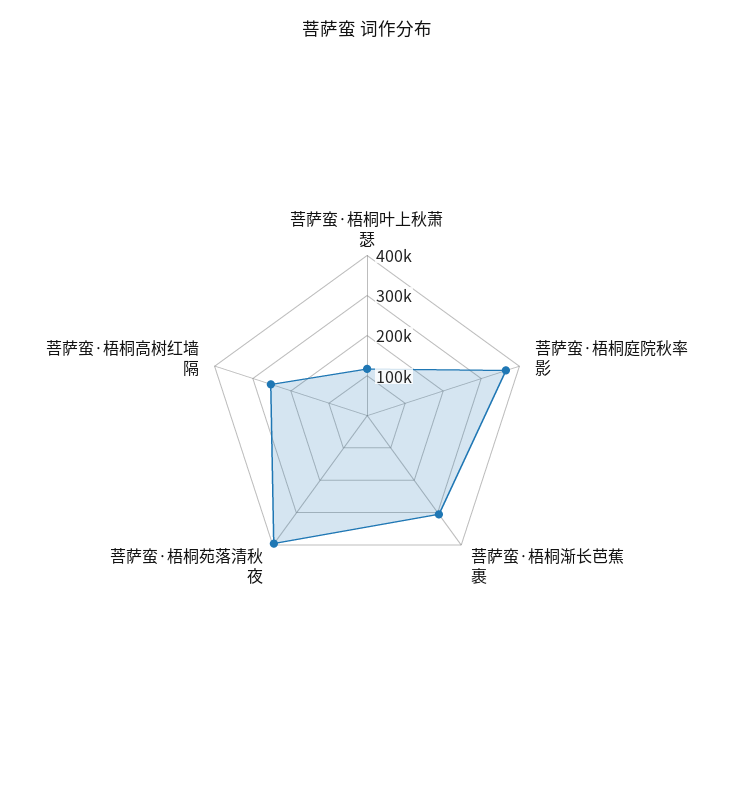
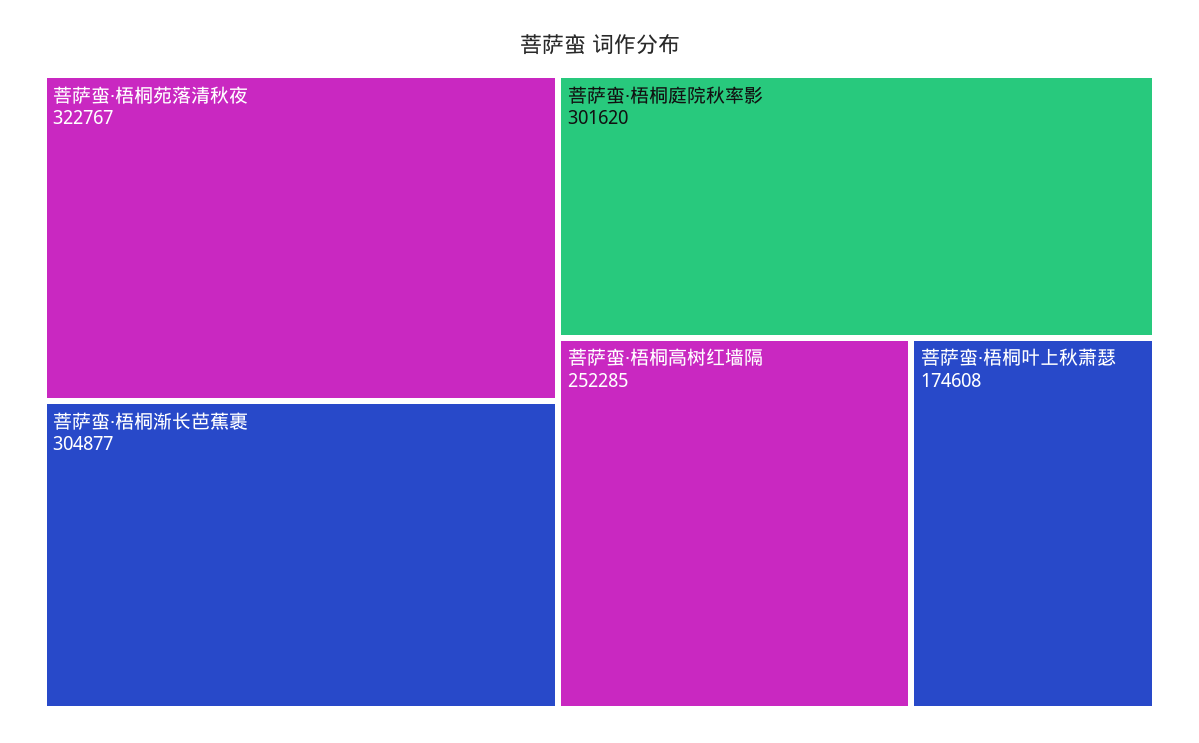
菩萨蛮·梧桐叶上秋萧瑟: 120000 -> 174608
菩萨蛮·梧桐庭院秋率影: 360000 -> 301620
菩萨蛮·梧桐苑落清秋夜: 400000 -> 322767

